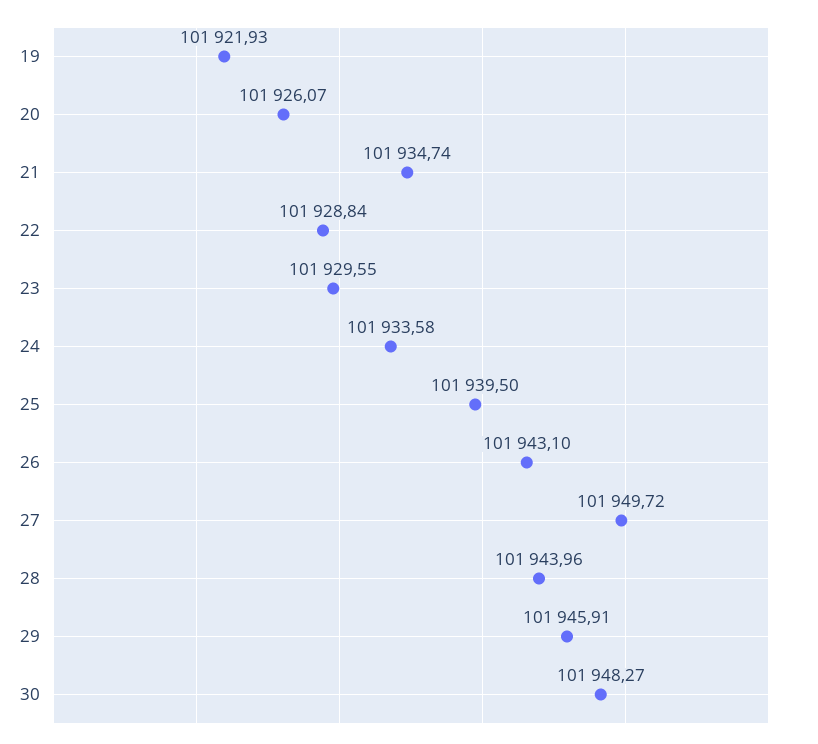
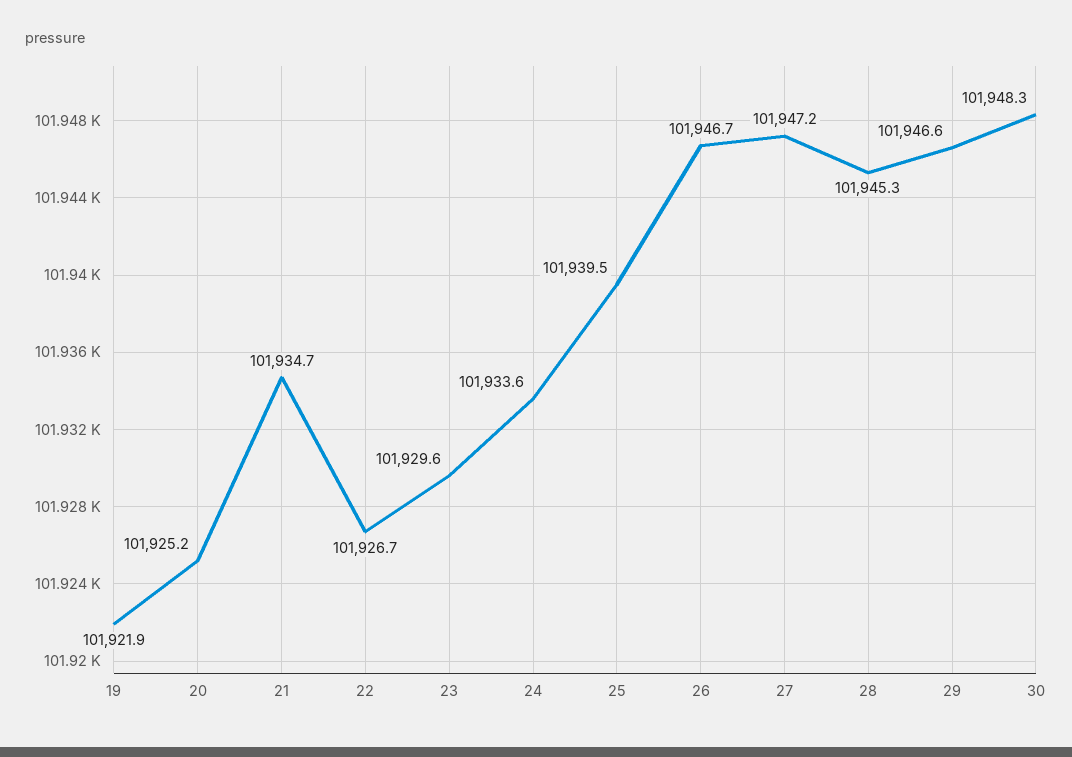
20: 101926.07 -> 101925.2
22: 101928.84 -> 101926.7
26: 101943.1 -> 101946.7
27: 101949.72 -> 101947.2
28: 101943.96 -> 101945.3
29: 101945.91 -> 101946.6

